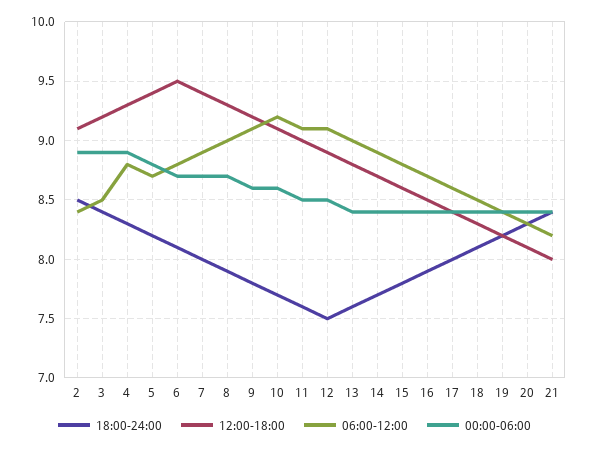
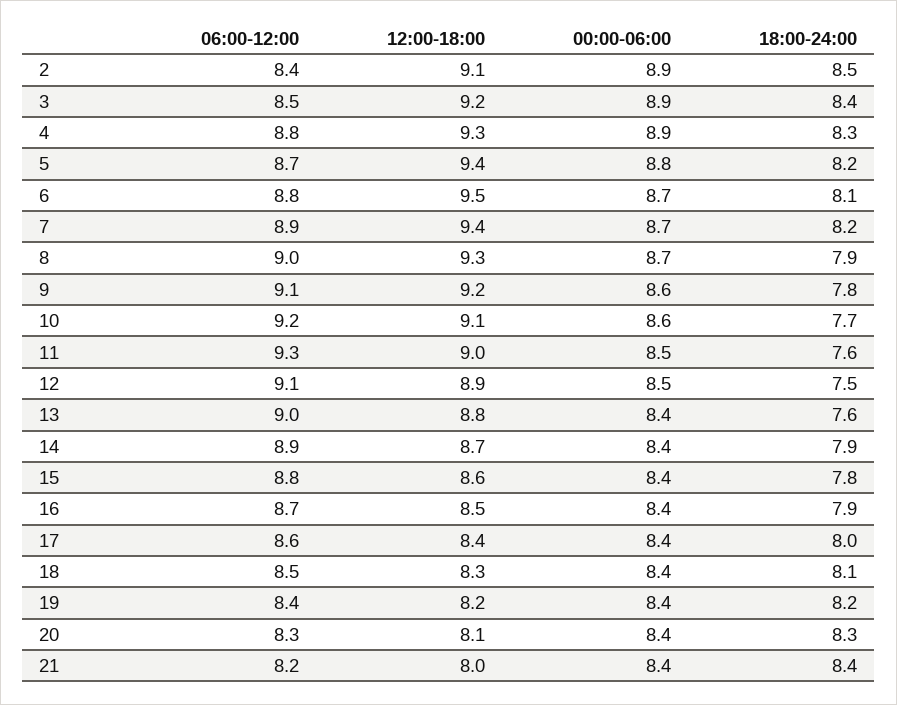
18:00-24:00, 7: 8 -> 8.2
06:00-12:00, 11: 9.1 -> 9.3
18:00-24:00, 14: 7.7 -> 7.9

